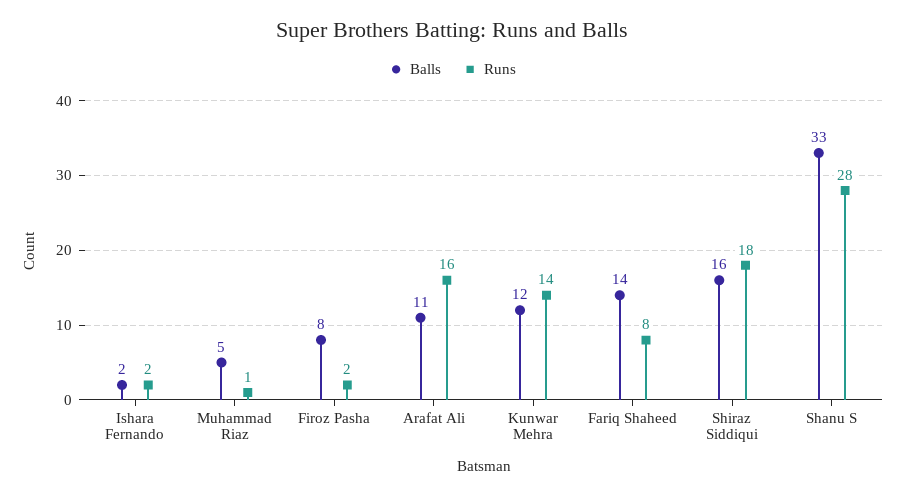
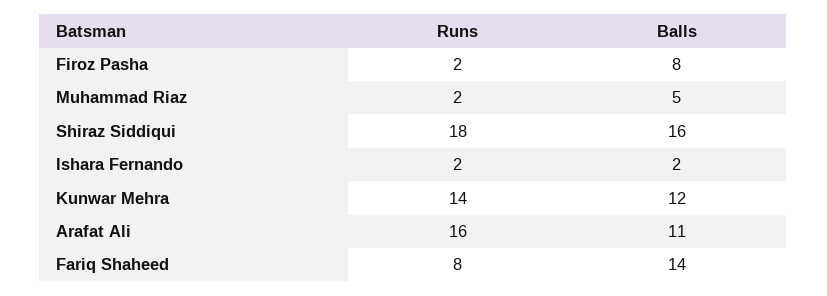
Runs, Muhammad Riaz: 1 -> 2
Balls, Shanu S: 33 -> none
Runs, Shanu S: 28 -> none

